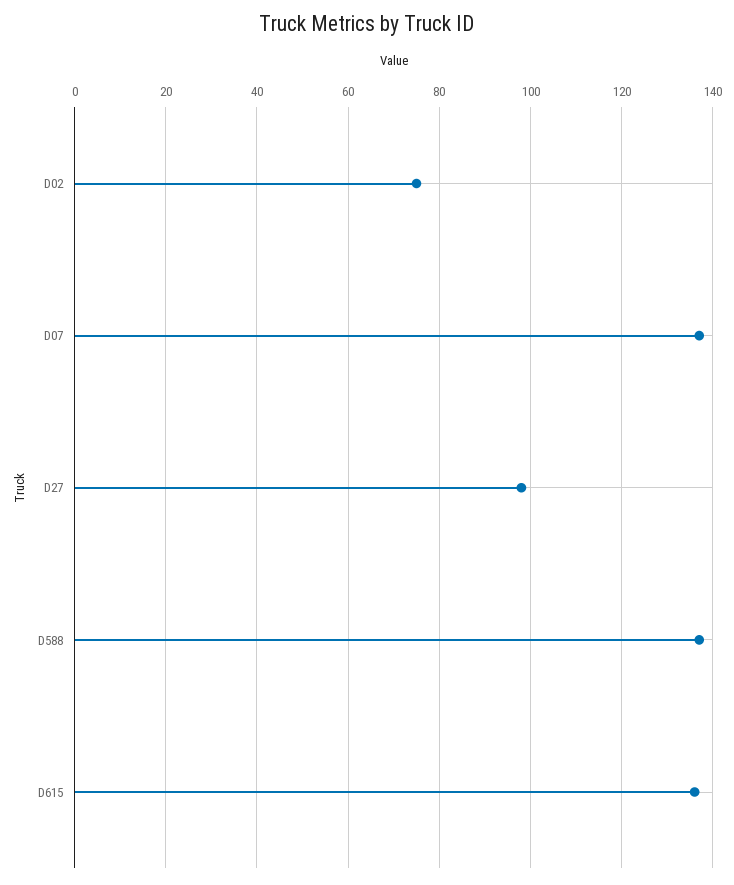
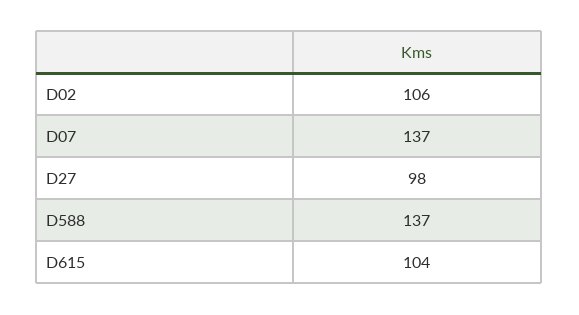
D02: 75 -> 106
D615: 135 -> 104

